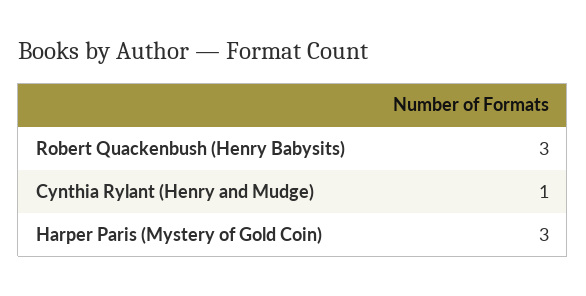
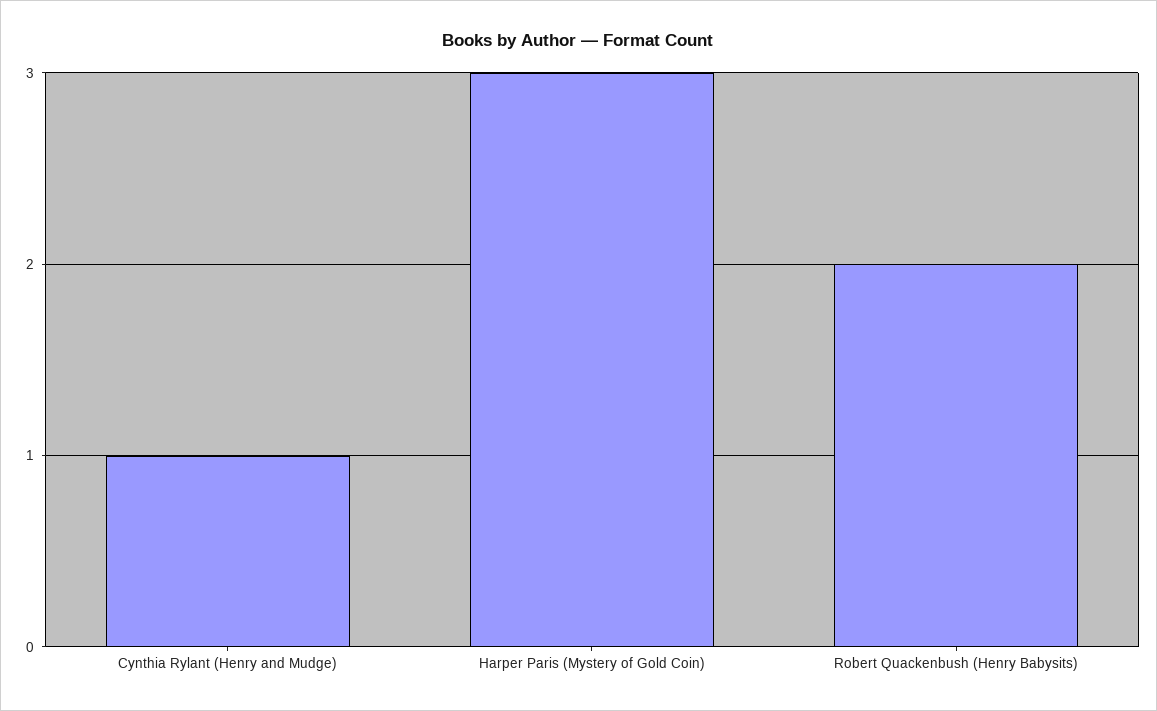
Robert Quackenbush (Henry Babysits): 3 -> 2

